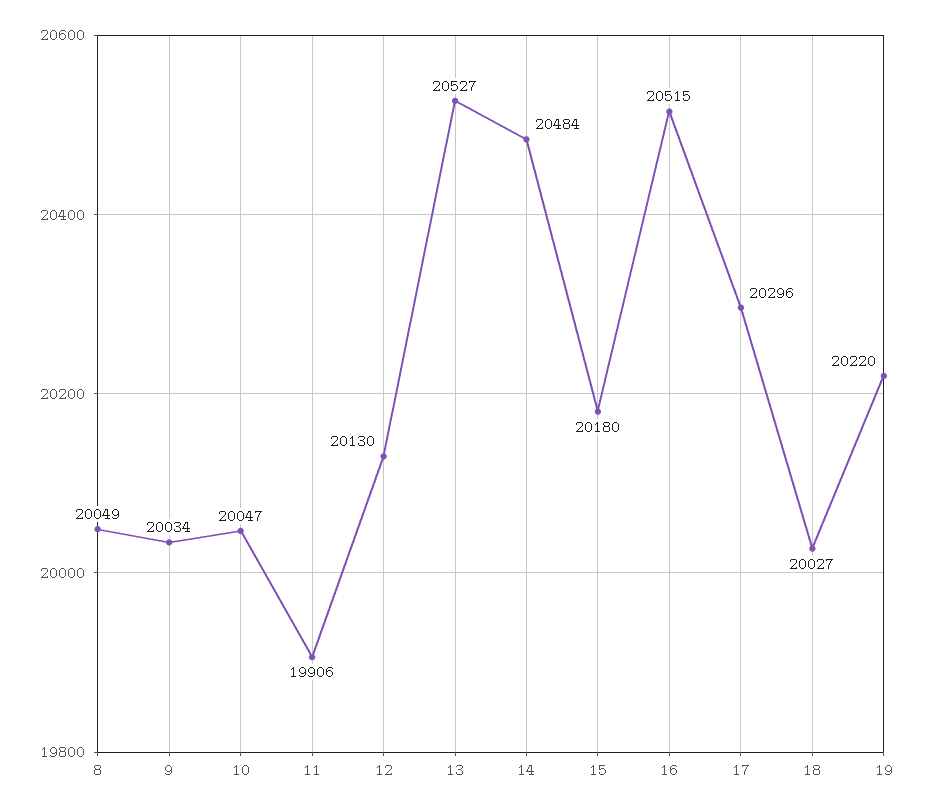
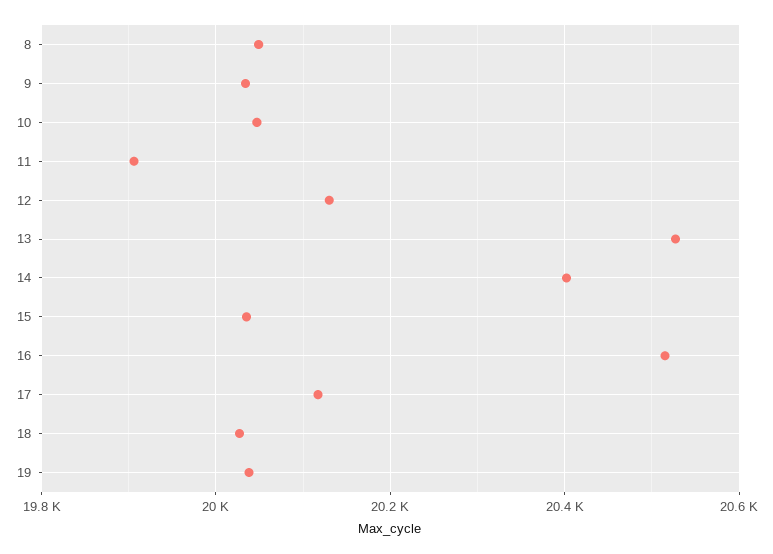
14: 20484 -> 20400
15: 20180 -> 20040
17: 20296 -> 20120
19: 20220 -> 20040

